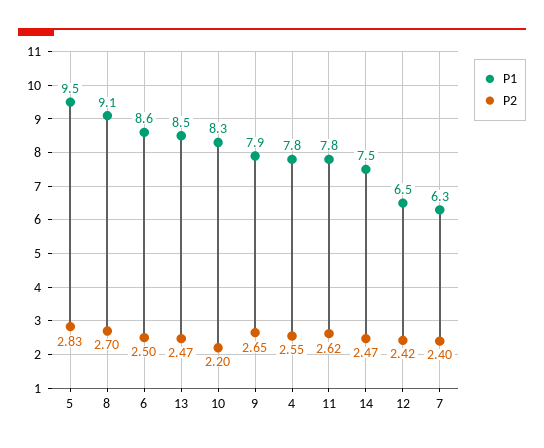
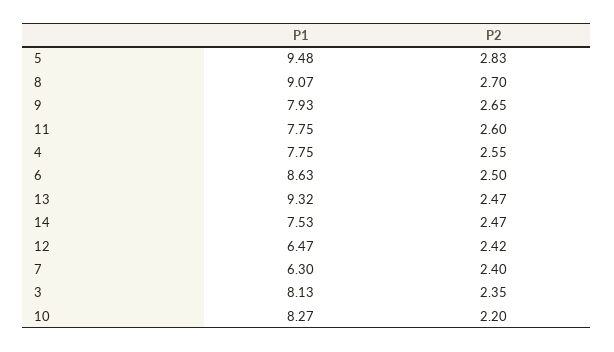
P1, 13: 8.5 -> 9.32
P2, 11: 2.62 -> 2.6
P1, 3: none -> 8.13
P2, 3: none -> 2.35

